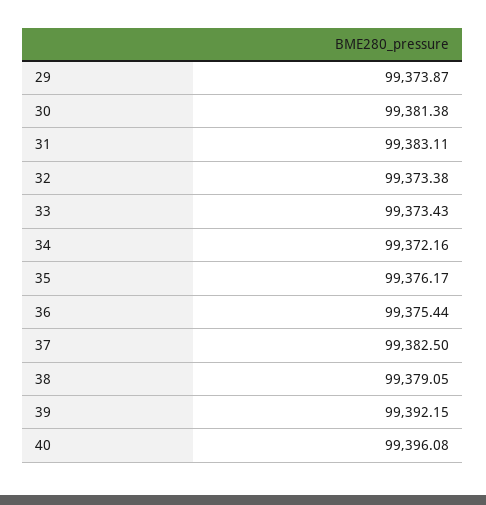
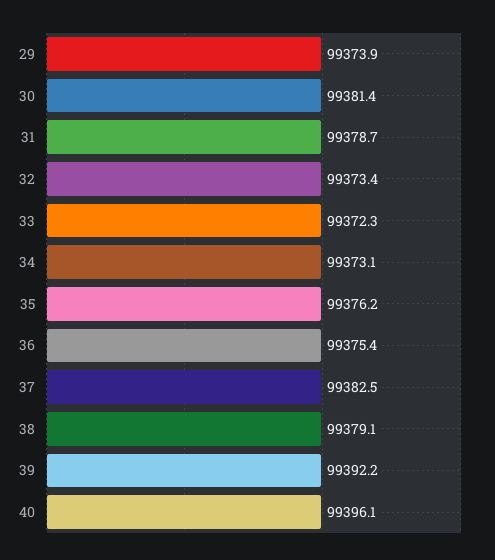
31: 99383.11 -> 99378.7
33: 99373.43 -> 99372.3
34: 99372.16 -> 99373.1

